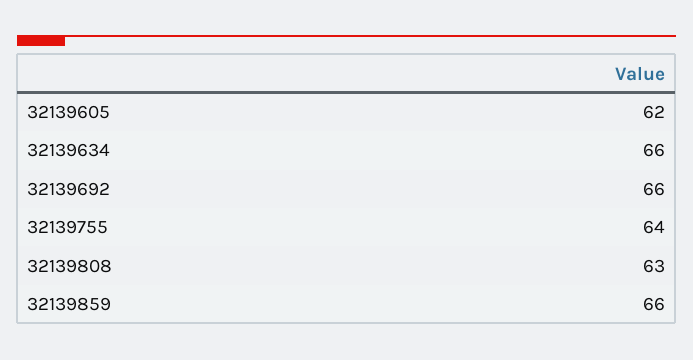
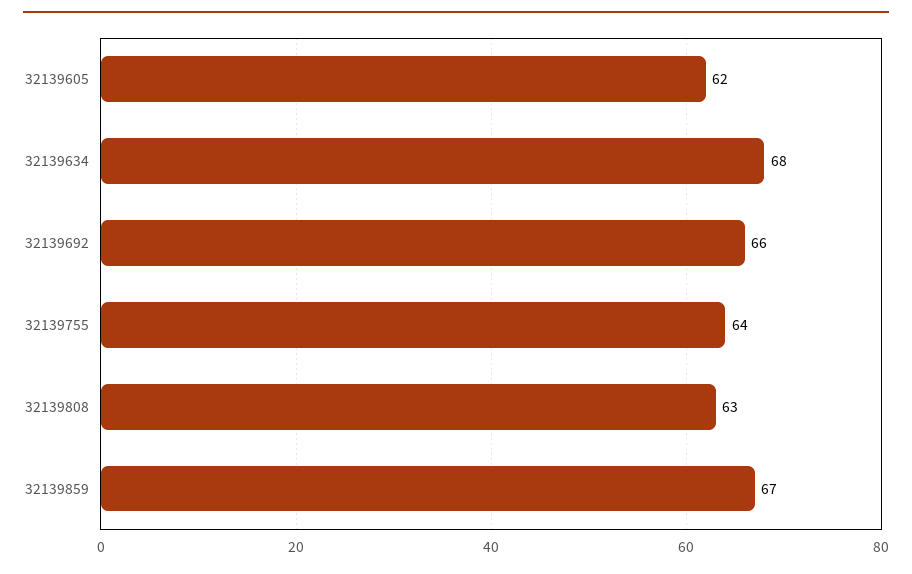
32139634: 66 -> 68
32139859: 66 -> 67

